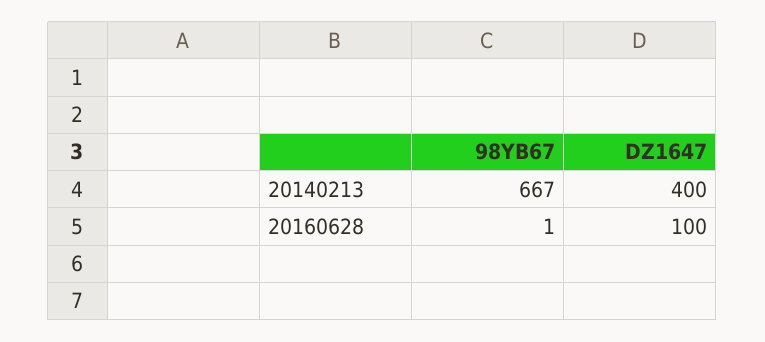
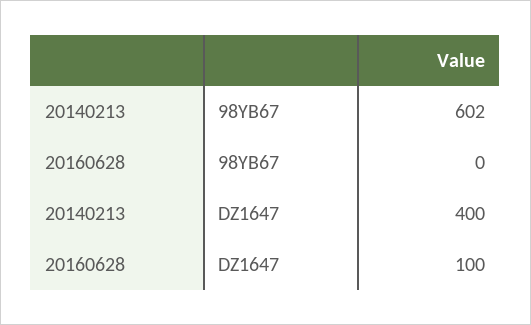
98YB67, 20140213: 667 -> 602
98YB67, 20160628: 1 -> 0

